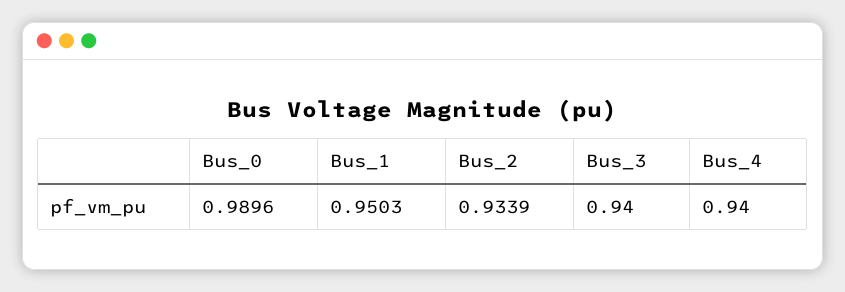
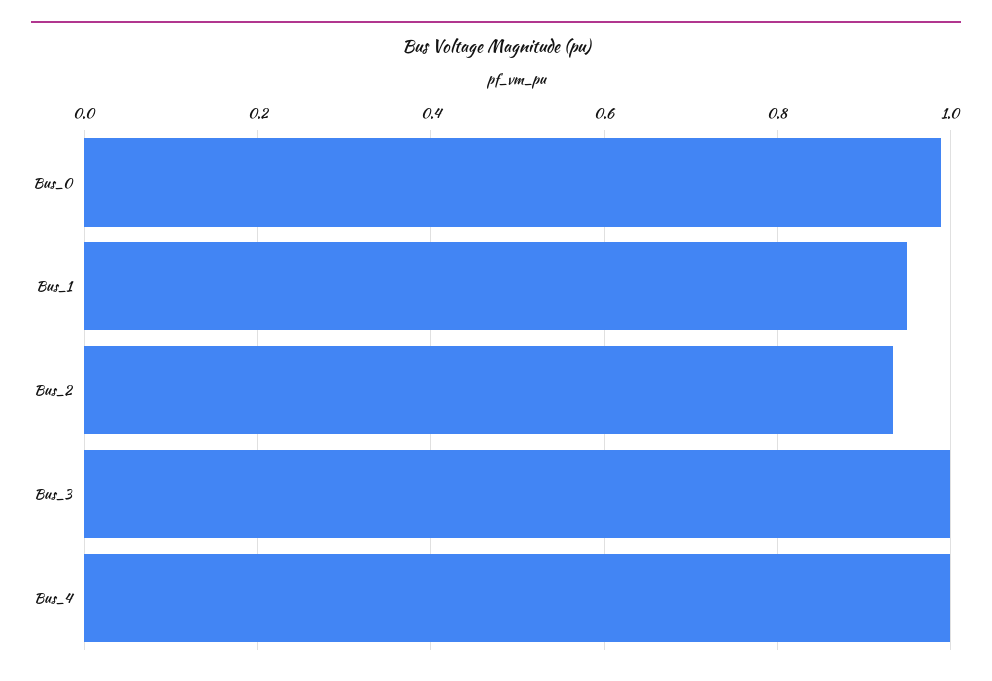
Bus_3: 0.94 -> 1
Bus_4: 0.94 -> 1

